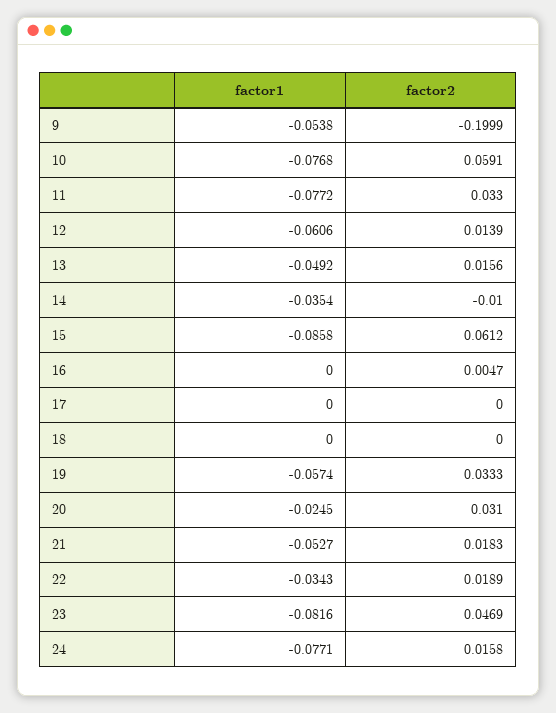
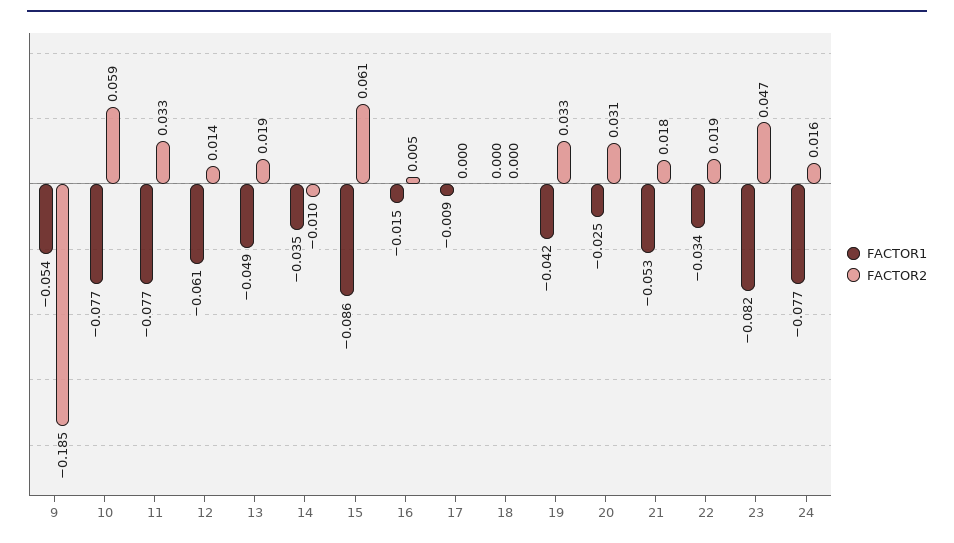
factor2, 9: -0.1999 -> -0.185
factor2, 13: 0.0156 -> 0.019
factor1, 16: 0 -> -0.015
factor1, 17: 0 -> -0.009
factor1, 19: -0.0574 -> -0.042

